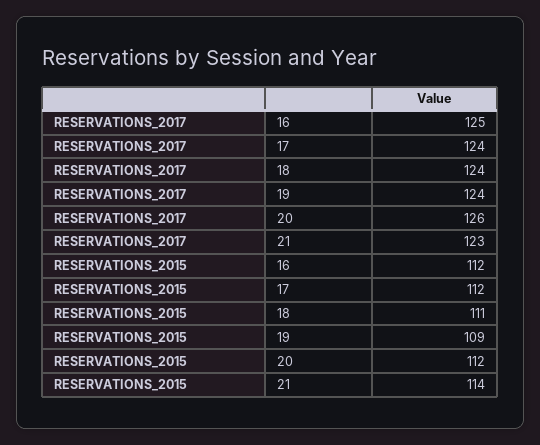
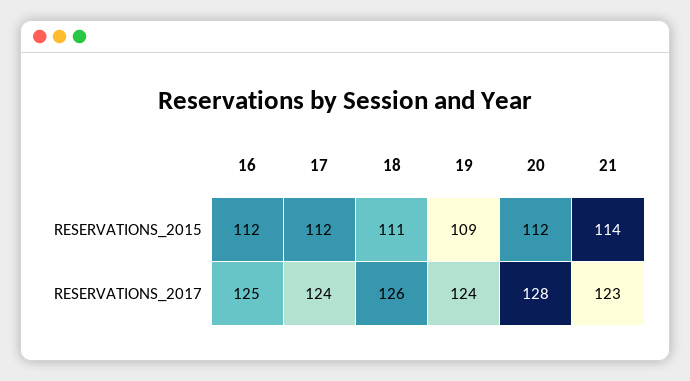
RESERVATIONS_2017, 18: 124 -> 126
RESERVATIONS_2017, 20: 126 -> 128

